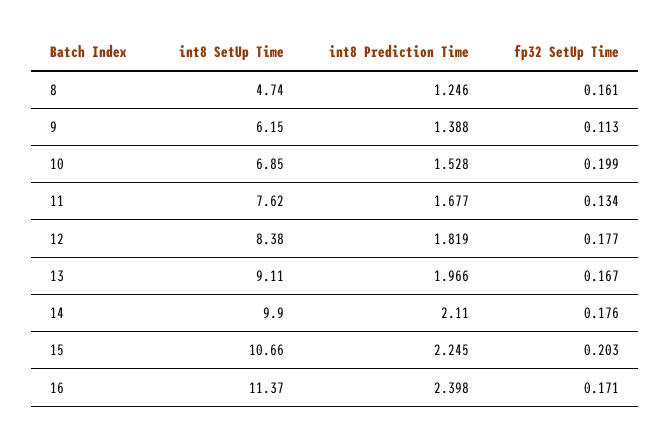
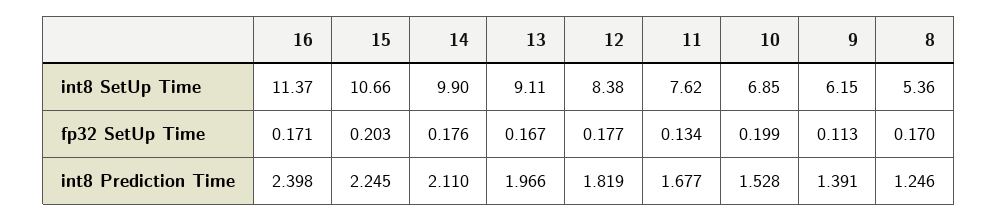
int8 SetUp Time, 8: 4.74 -> 5.36
fp32 SetUp Time, 8: 0.161 -> 0.17
int8 Prediction Time, 9: 1.388 -> 1.391

